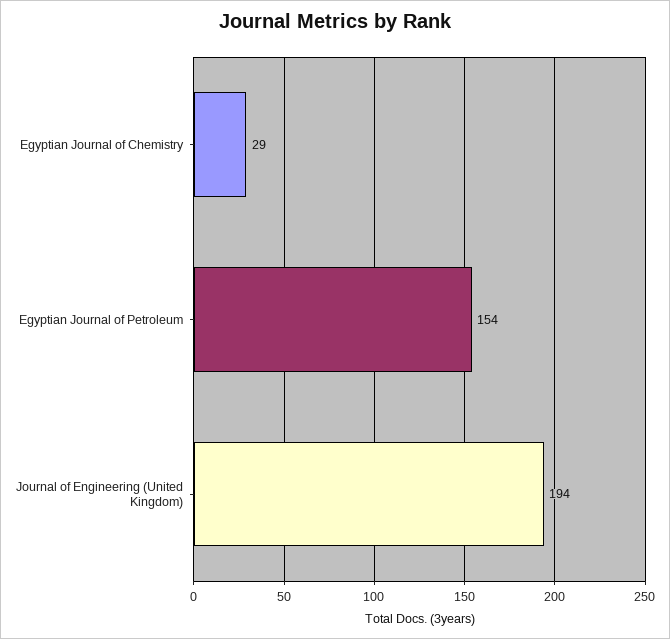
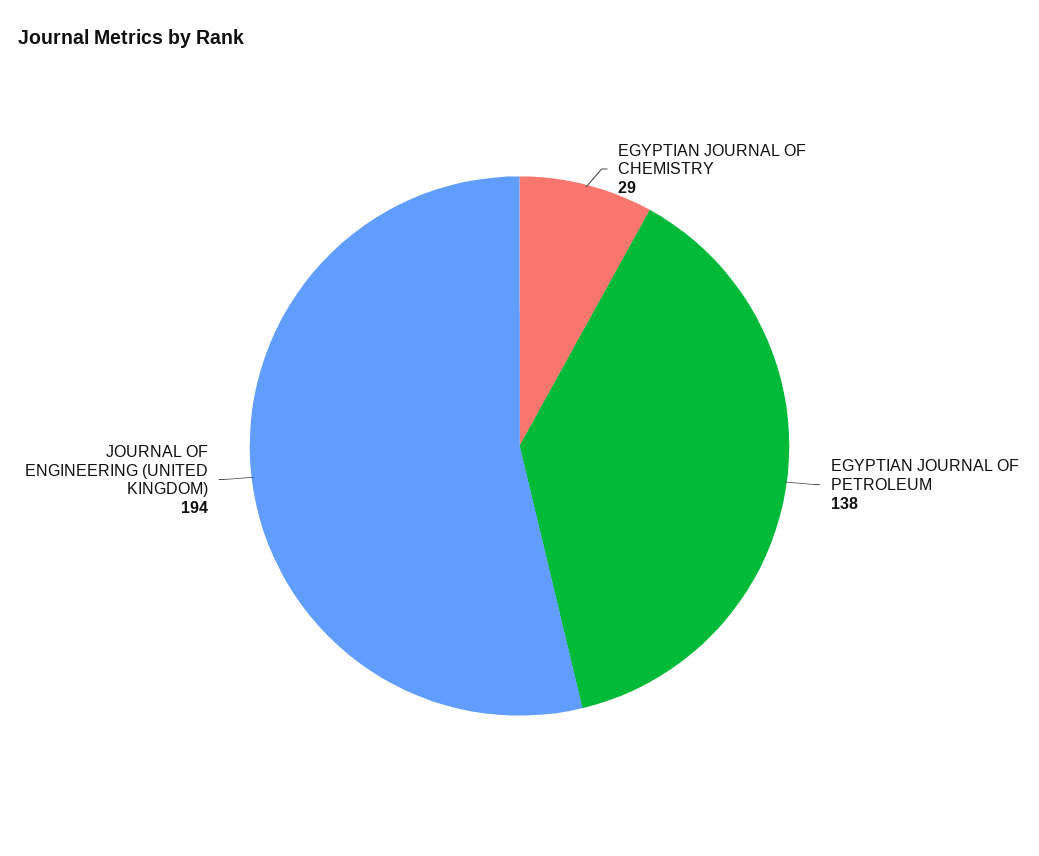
Egyptian Journal of Petroleum: 154 -> 138

